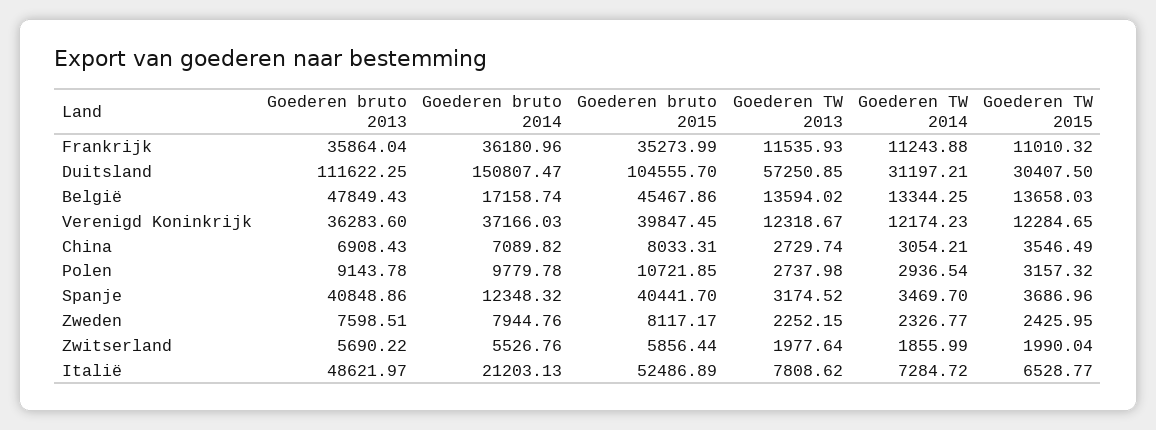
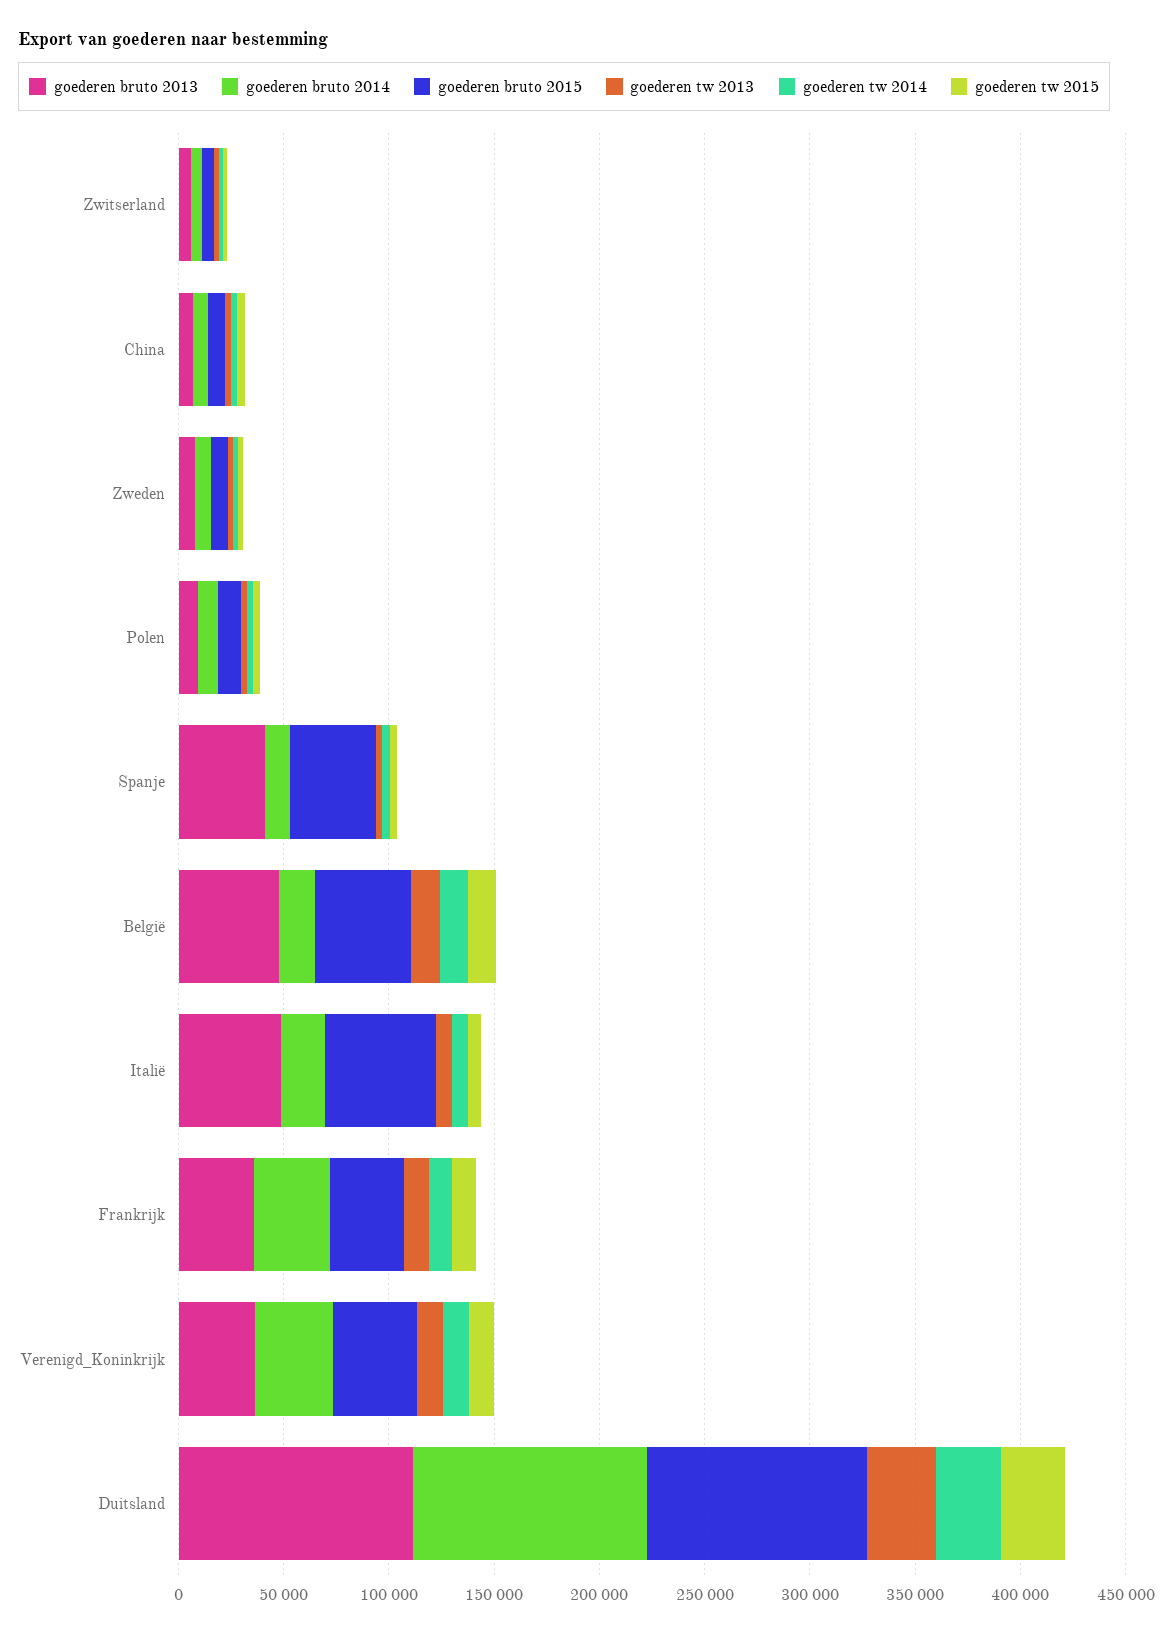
Goederen bruto 2014, Duitsland: 150807.47 -> 110000
Goederen TW 2013, Duitsland: 57250.85 -> 30000

